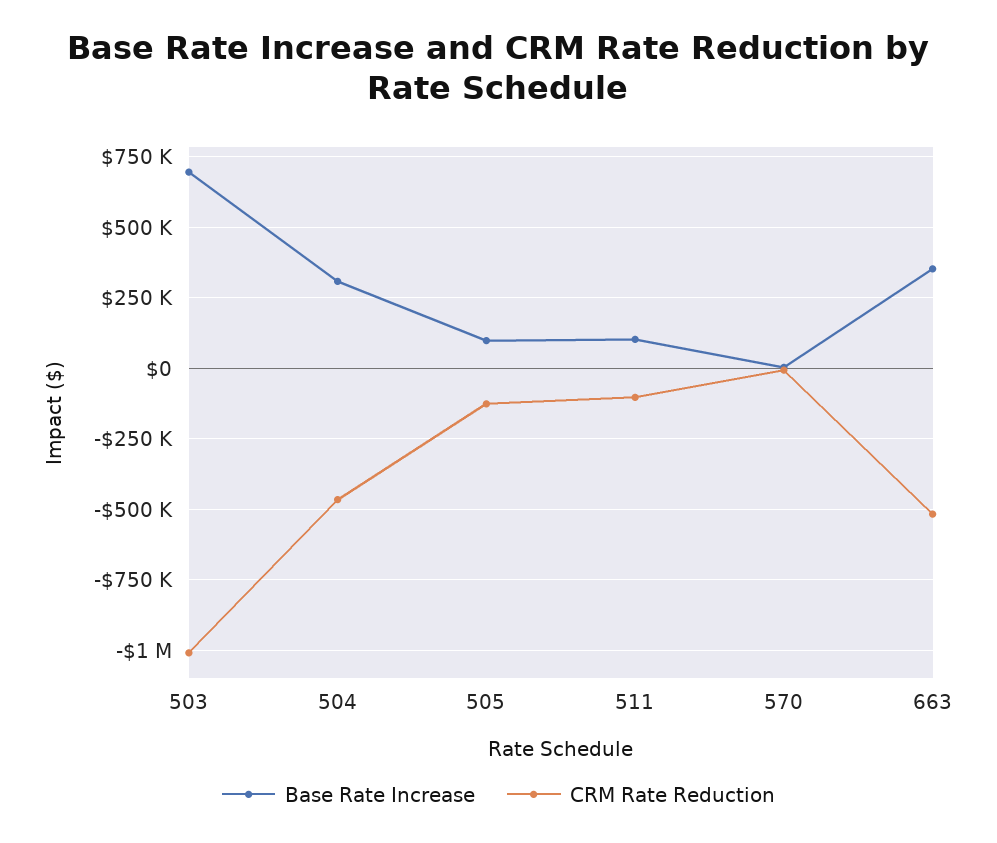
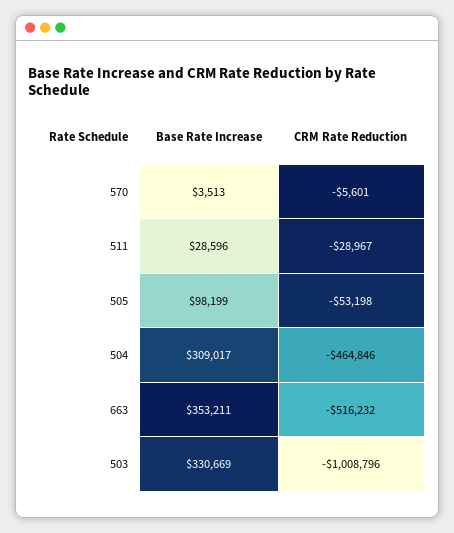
Base Rate Increase, 503: 700000 -> 330669
CRM Rate Reduction, 505: -125000 -> -53198
Base Rate Increase, 511: 100000 -> 28596
CRM Rate Reduction, 511: -100000 -> -28967

